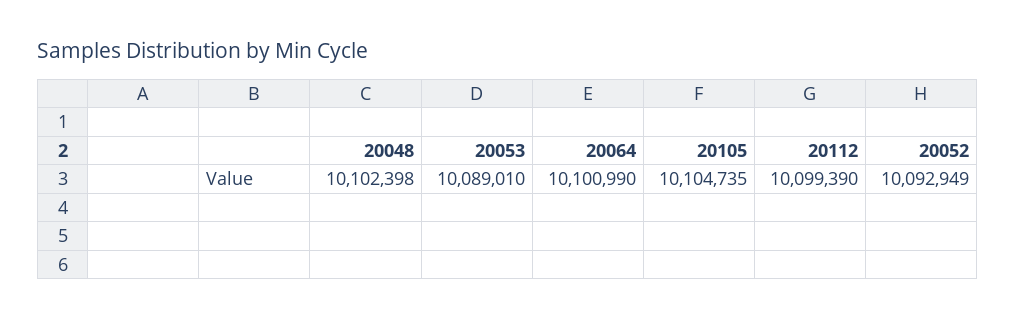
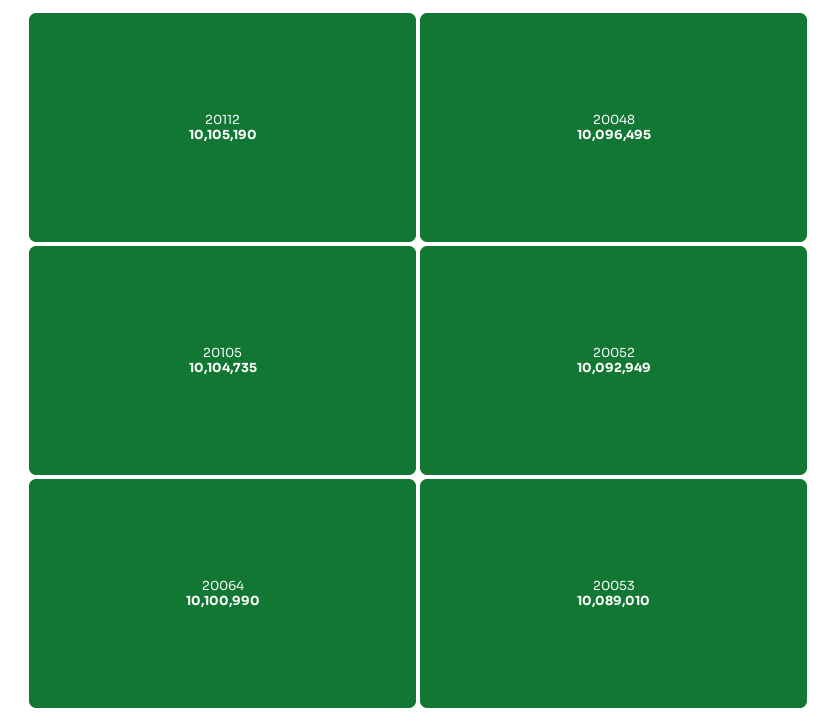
20048: 10102398 -> 10096495
20112: 10099390 -> 10105190

